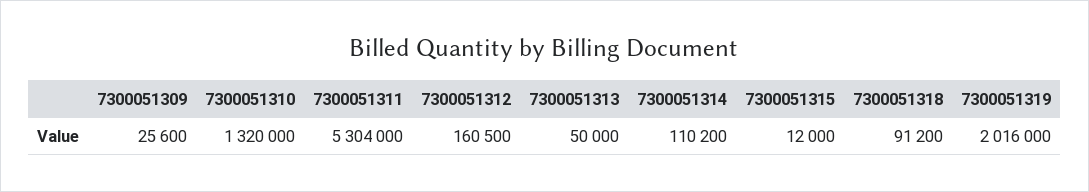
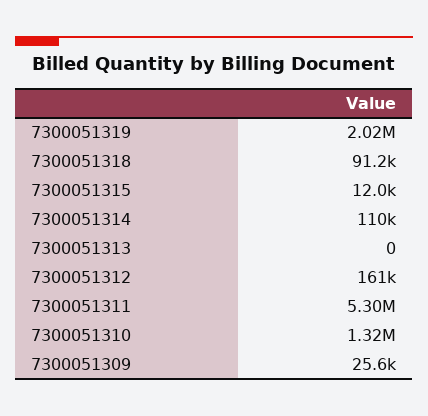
7300051313: 50000 -> 0

